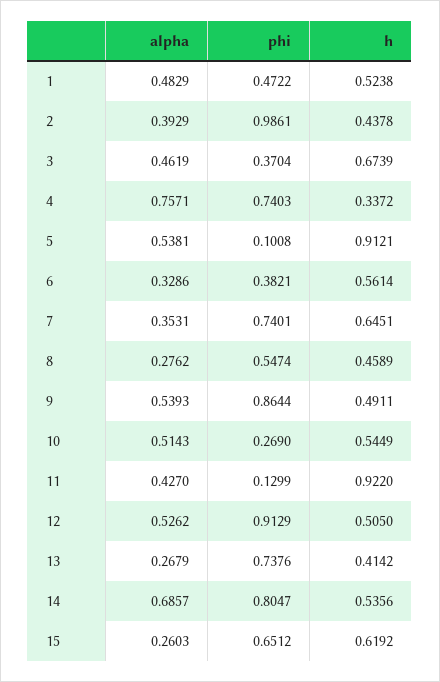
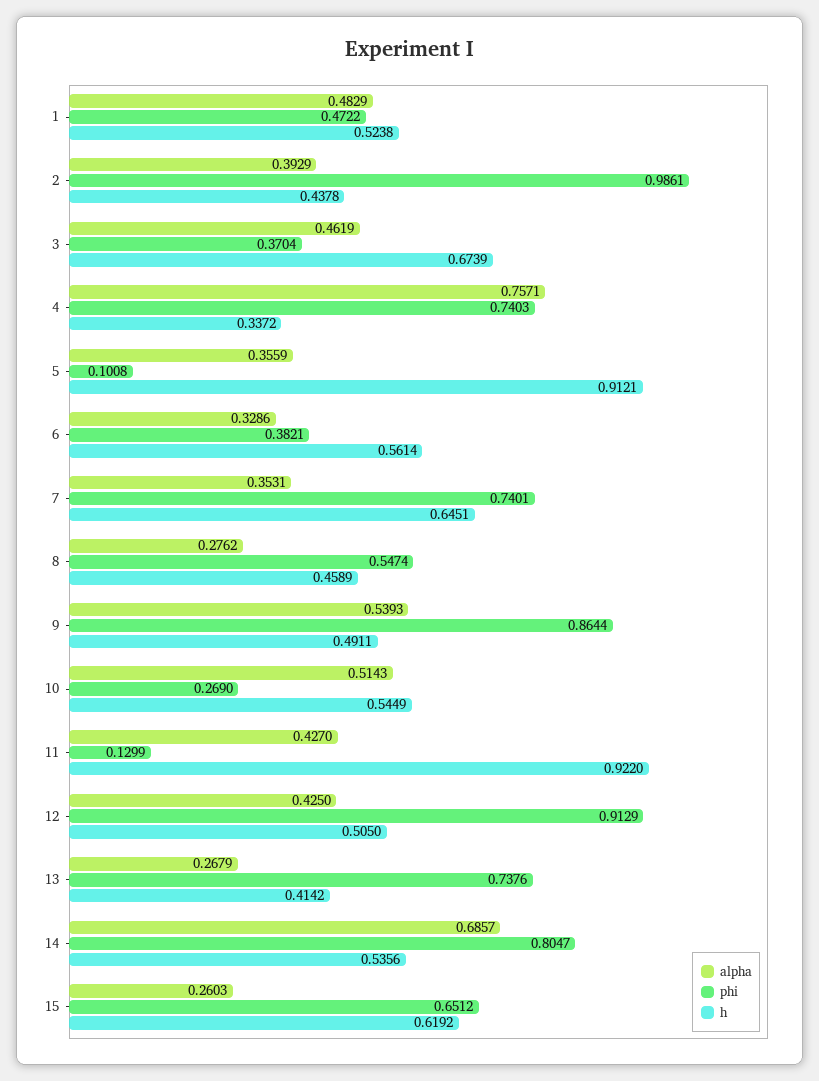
alpha, 5: 0.5381 -> 0.3559
alpha, 12: 0.5262 -> 0.425

